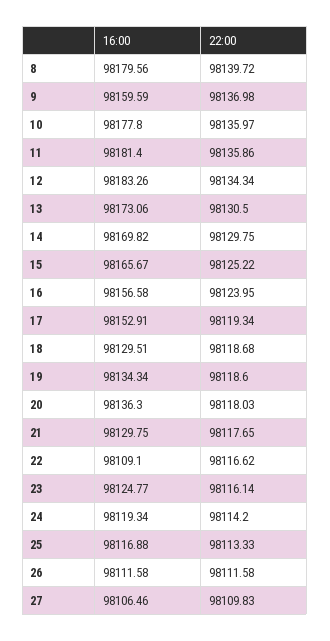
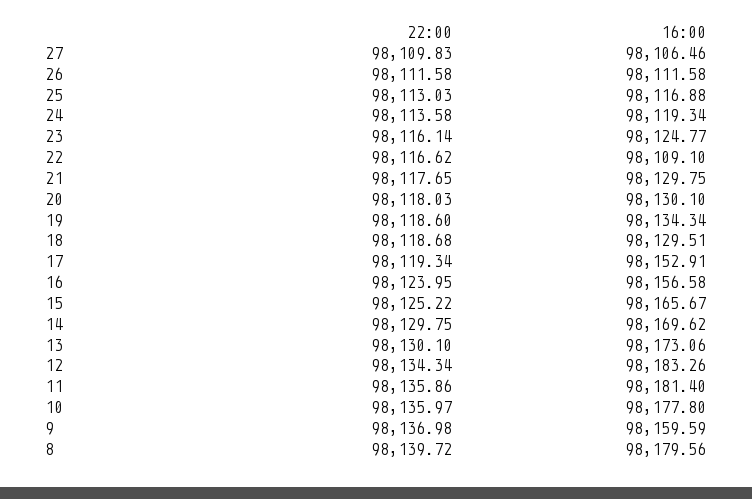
22:00, 13: 98130.5 -> 98130.1
16:00, 14: 98169.82 -> 98169.62
16:00, 20: 98136.3 -> 98130.1
22:00, 24: 98114.2 -> 98113.58
22:00, 25: 98113.33 -> 98113.03

